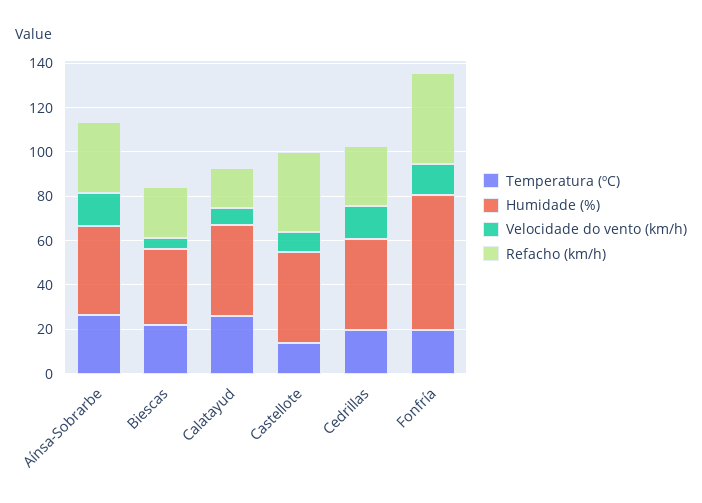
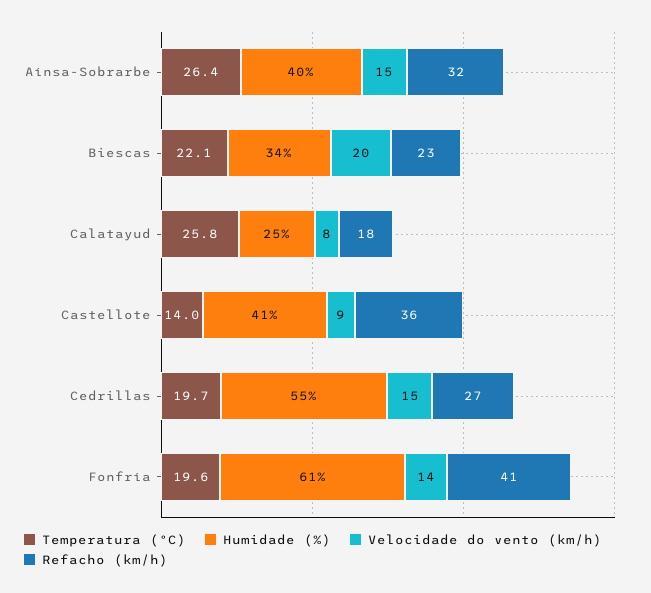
Velocidade do vento (km/h), Biescas: 5 -> 20
Humidade (%), Calatayud: 40 -> 25
Humidade (%), Cedrillas: 40 -> 55

